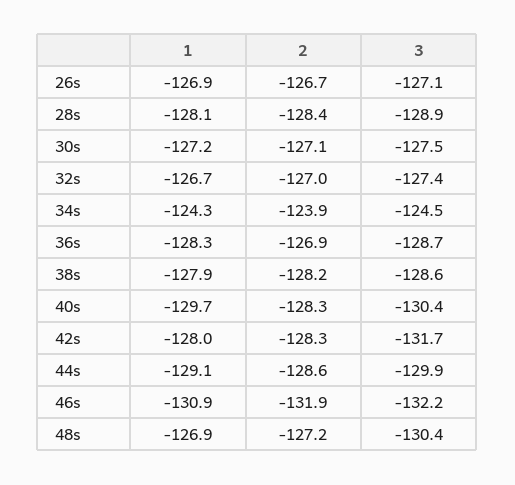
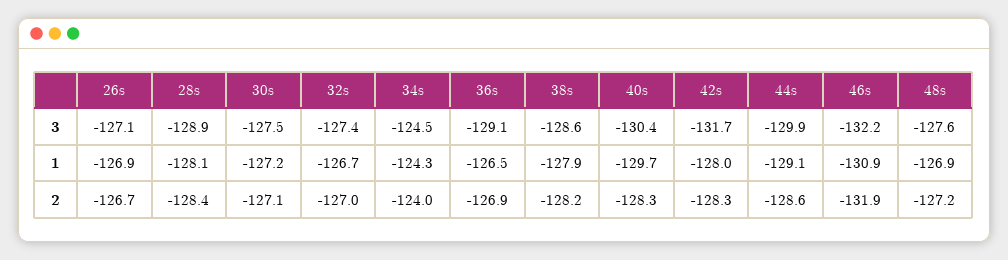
2, 34s: -123.9 -> -124
1, 36s: -128.3 -> -126.5
3, 36s: -128.7 -> -129.1
3, 48s: -130.4 -> -127.6

